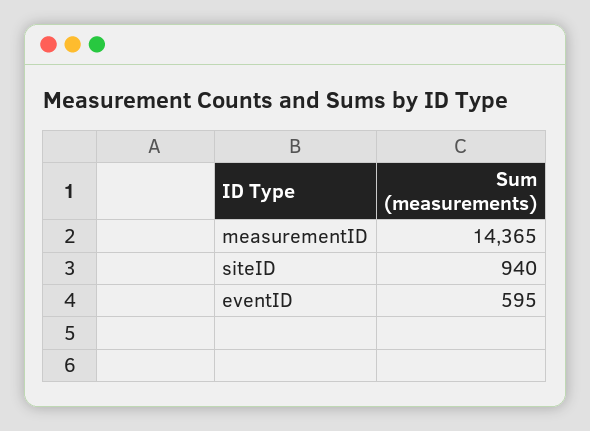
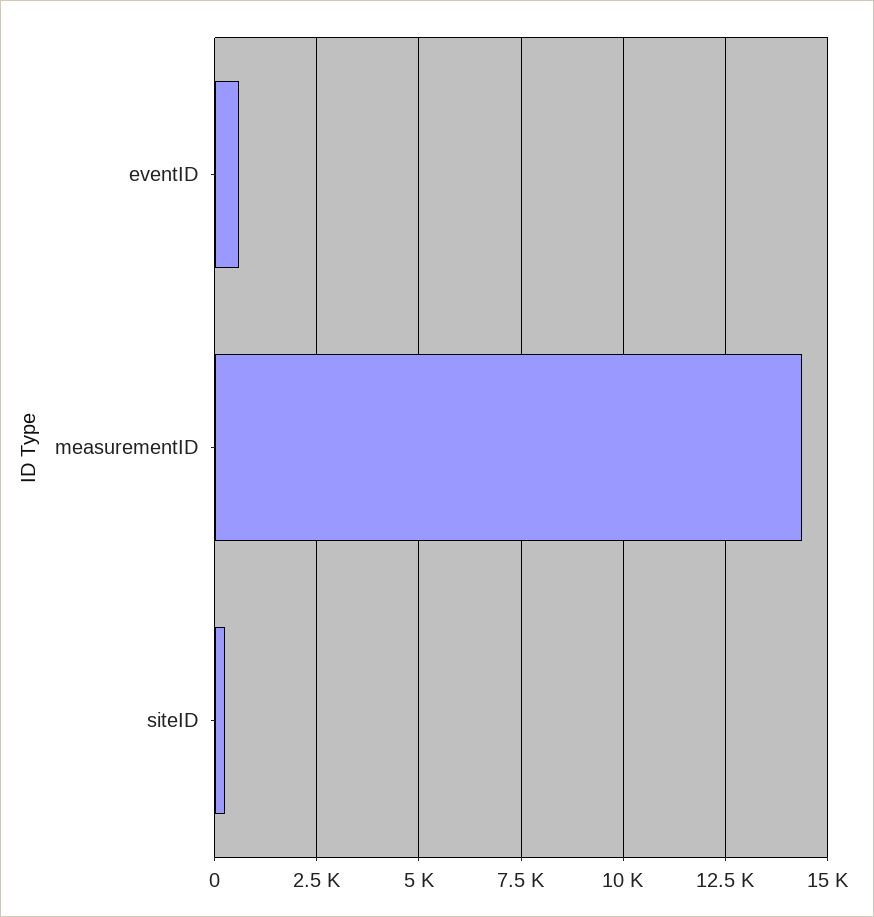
siteID: 940 -> 250

